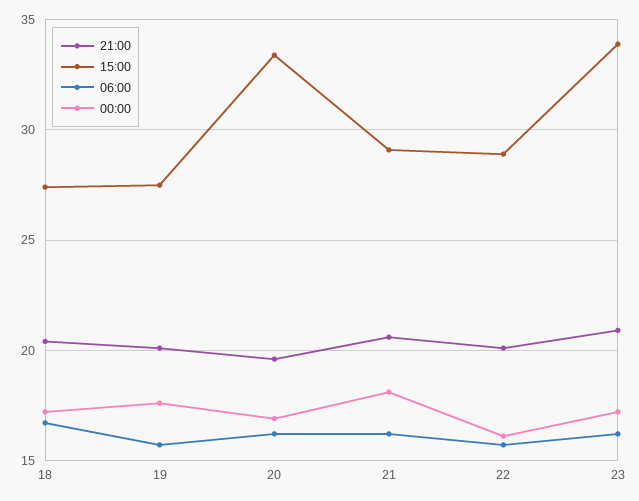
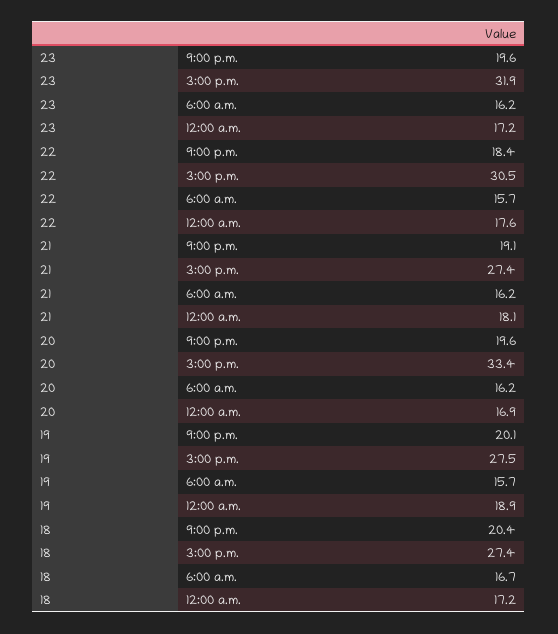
00:00, 19: 17.5 -> 18.9
21:00, 21: 20.5 -> 19.1
15:00, 21: 29 -> 27.4
21:00, 22: 20 -> 18.4
15:00, 22: 29 -> 30.5
00:00, 22: 16 -> 17.6
21:00, 23: 21 -> 19.6
15:00, 23: 34 -> 31.9

